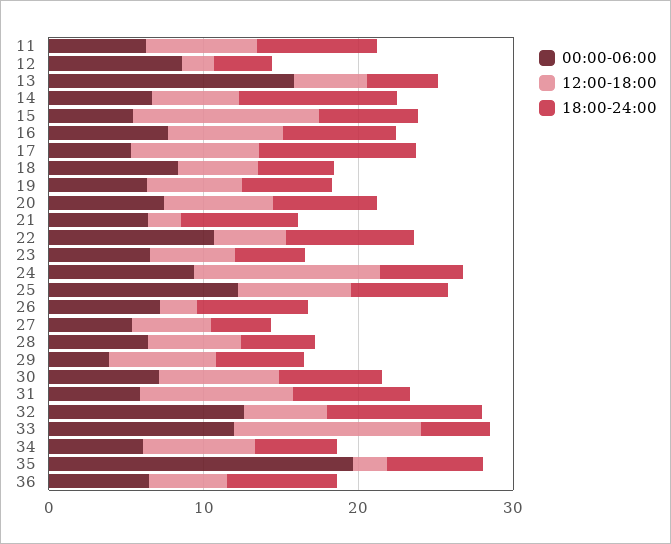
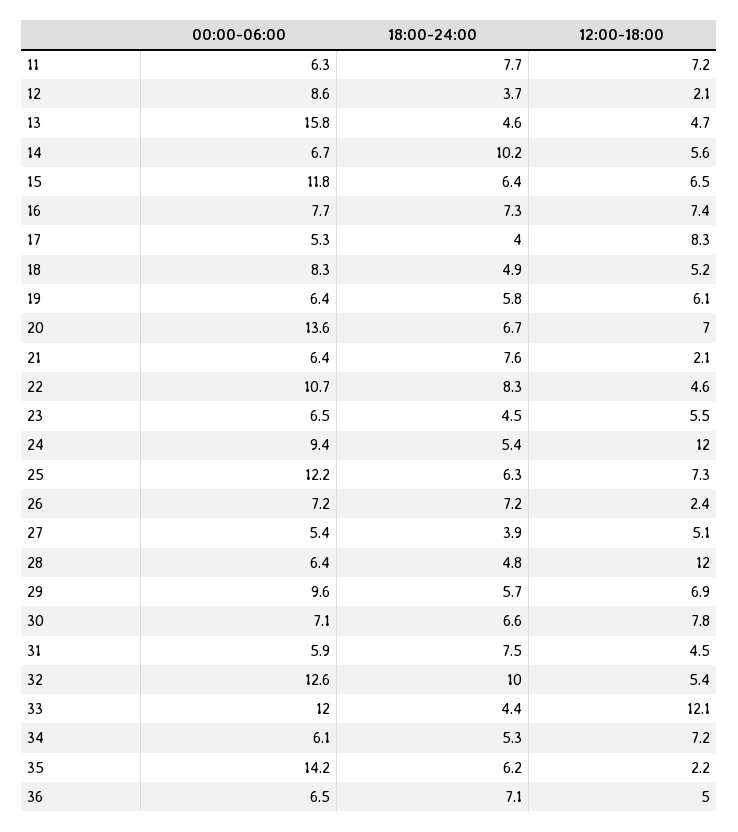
00:00-06:00, 15: 6 -> 11.8
12:00-18:00, 15: 12 -> 6.5
18:00-24:00, 17: 10 -> 4
00:00-06:00, 20: 8 -> 13.6
12:00-18:00, 28: 6 -> 12
00:00-06:00, 29: 4 -> 9.6
12:00-18:00, 31: 10 -> 4.5
00:00-06:00, 35: 20 -> 14.2

